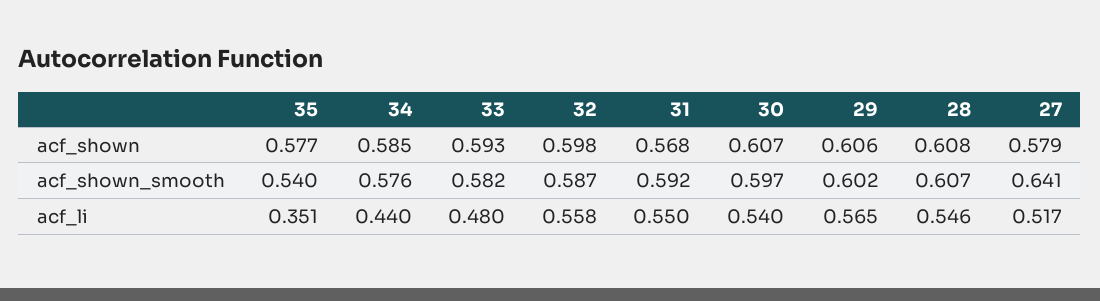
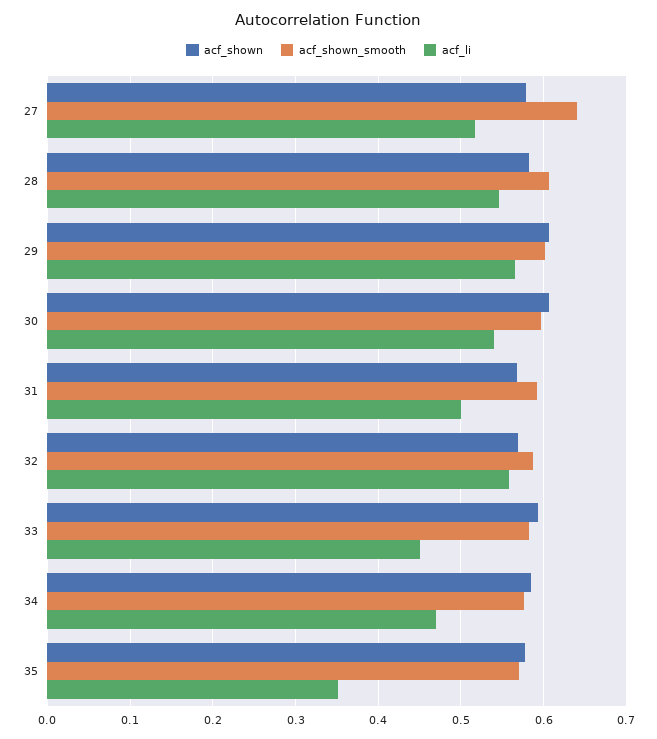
acf_shown, 32: 0.598 -> 0.57
acf_shown, 28: 0.608 -> 0.58
acf_shown_smooth, 35: 0.54 -> 0.57
acf_li, 34: 0.44 -> 0.47
acf_li, 33: 0.48 -> 0.45
acf_li, 31: 0.55 -> 0.5

